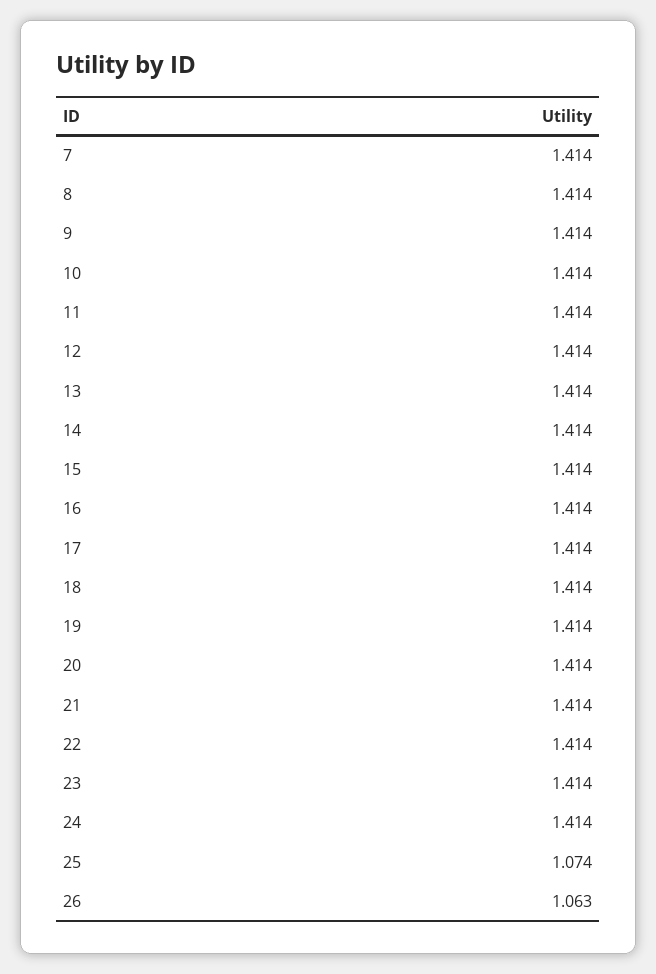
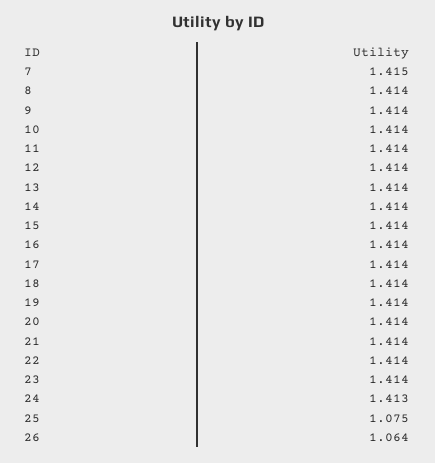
7: 1.414 -> 1.415
24: 1.414 -> 1.413
25: 1.074 -> 1.075
26: 1.063 -> 1.064

